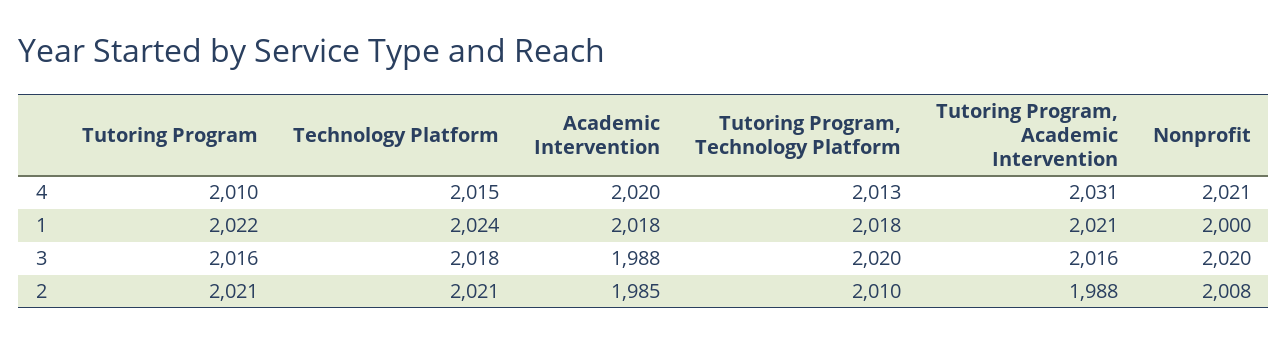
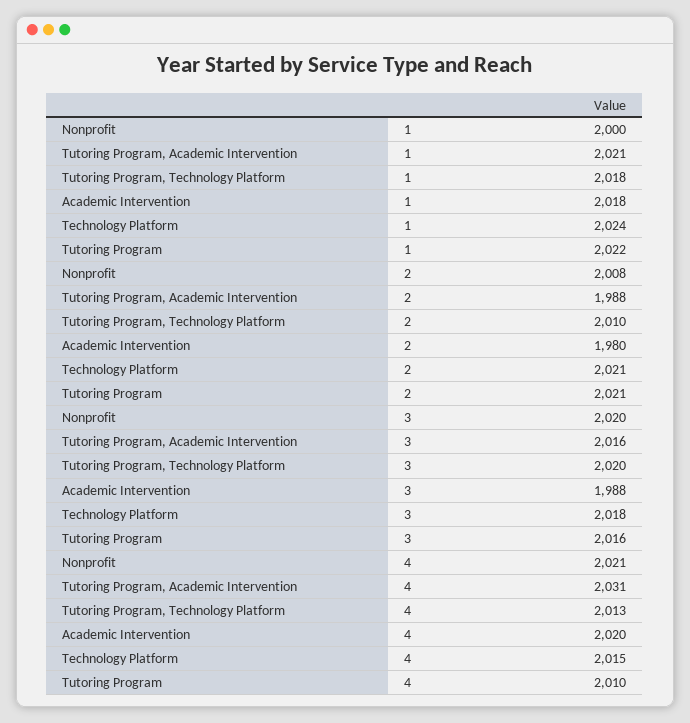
Academic Intervention, 2: 1985 -> 1980

